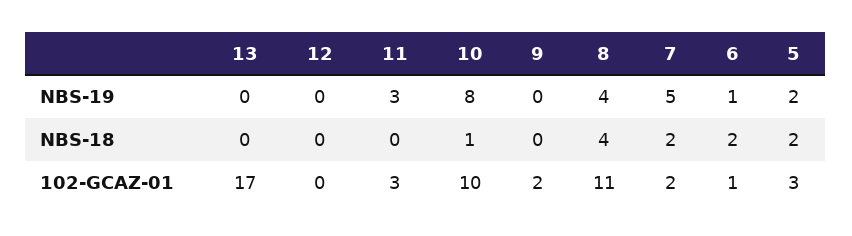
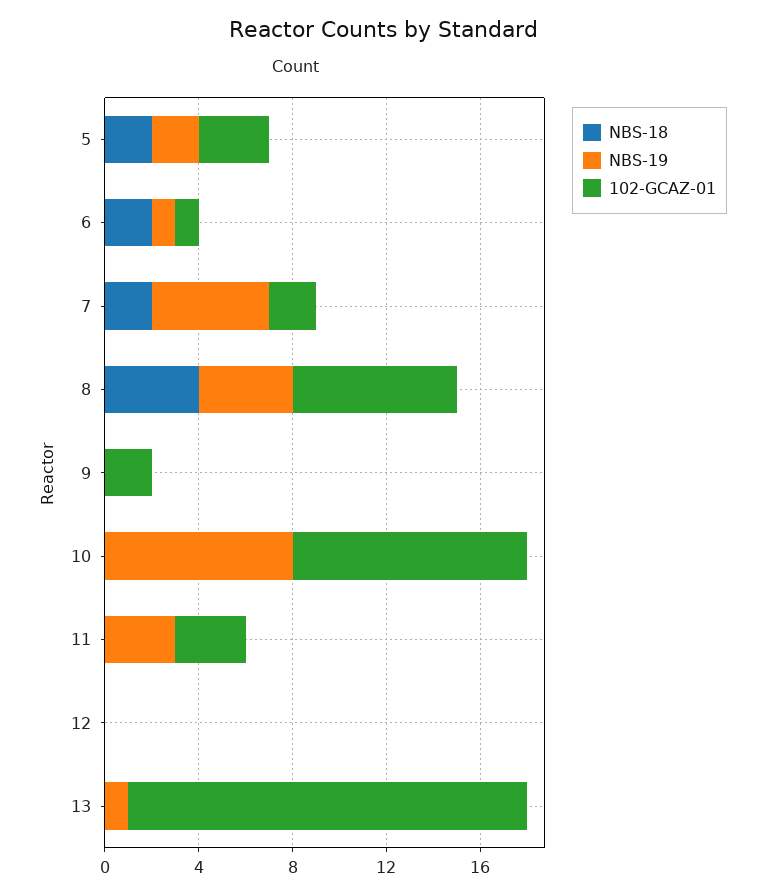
NBS-19, 13: 0 -> 1
NBS-18, 10: 1 -> 0
102-GCAZ-01, 8: 11 -> 7

